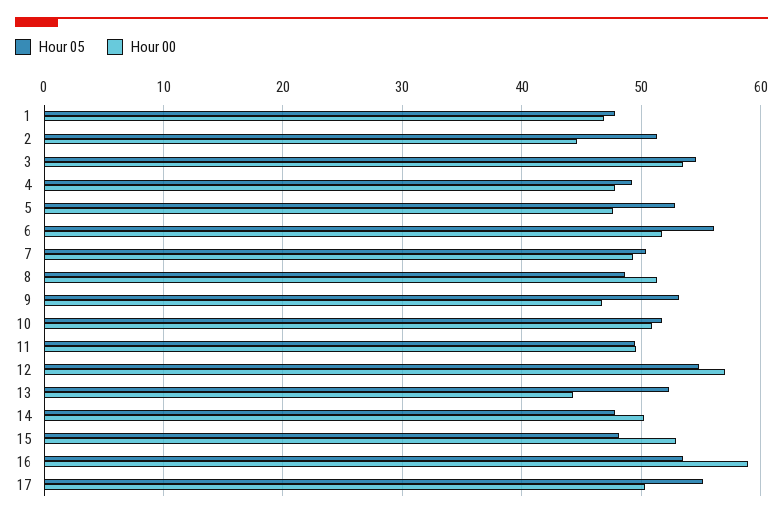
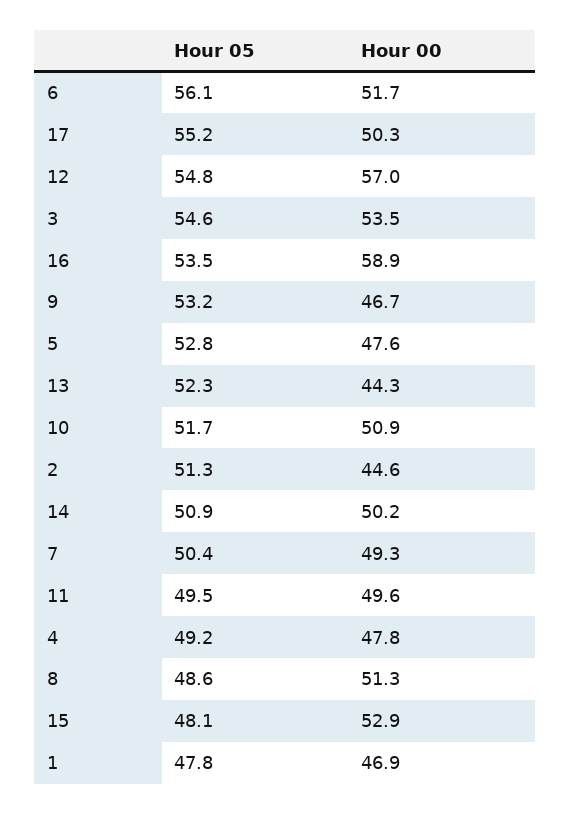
Hour 05, 14: 48 -> 50.9

